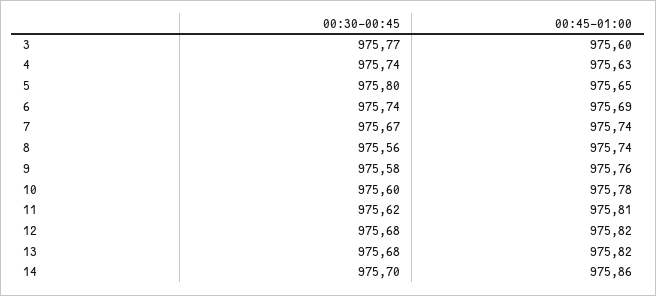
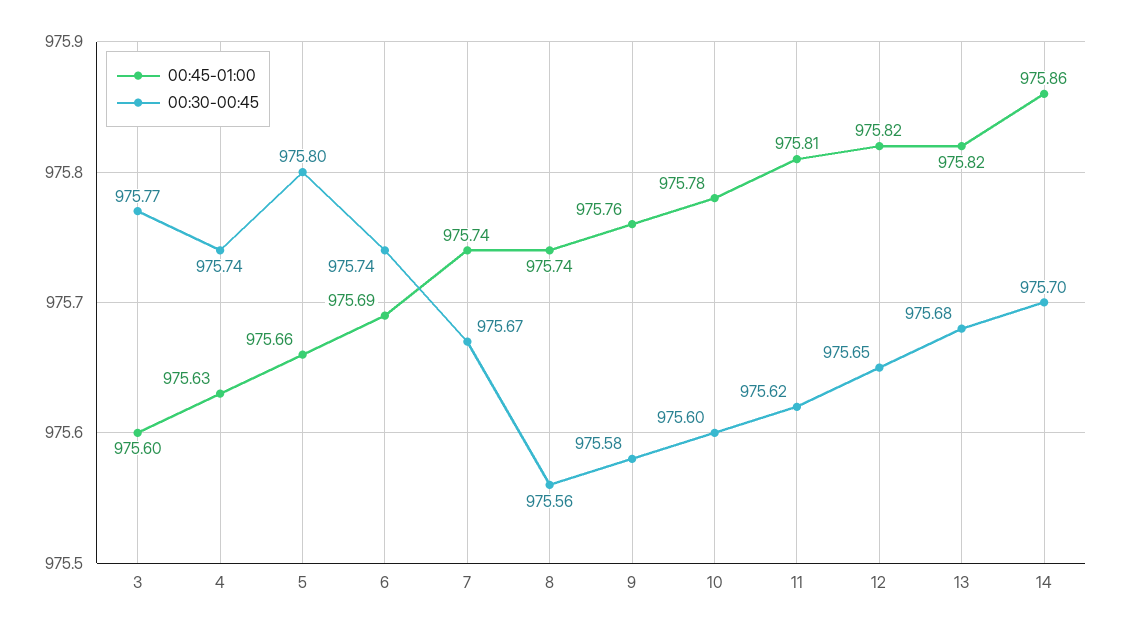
00:45-01:00, 5: 975.65 -> 975.66
00:30-00:45, 12: 975.68 -> 975.65

